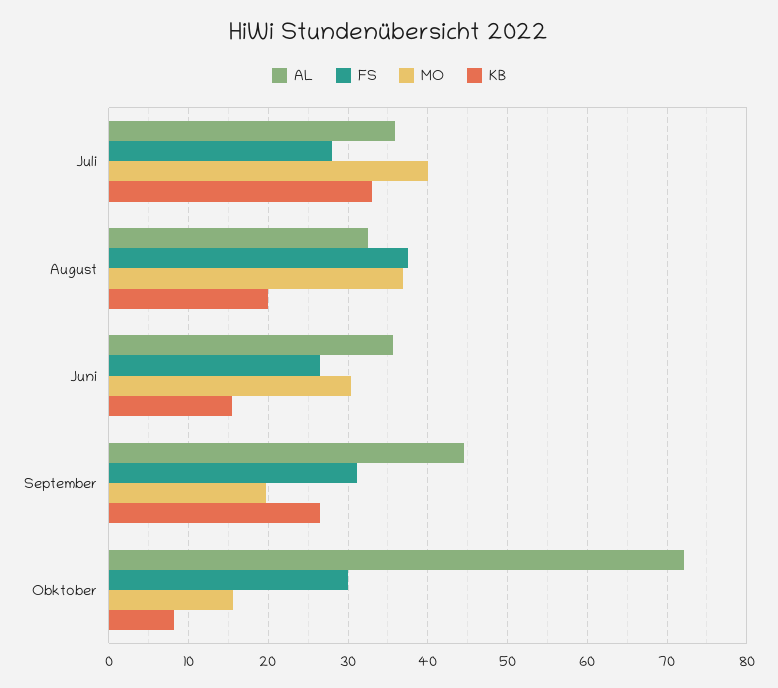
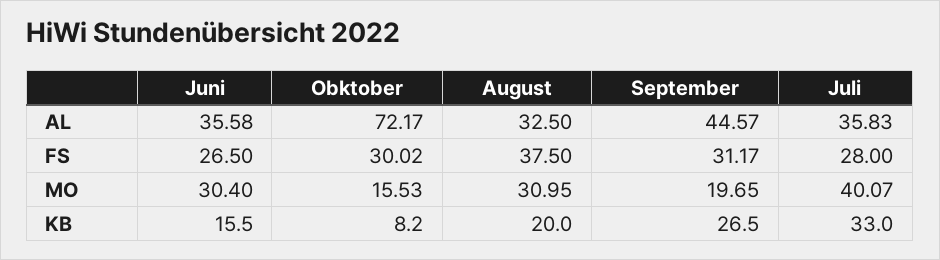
MO, August: 37 -> 30.95

